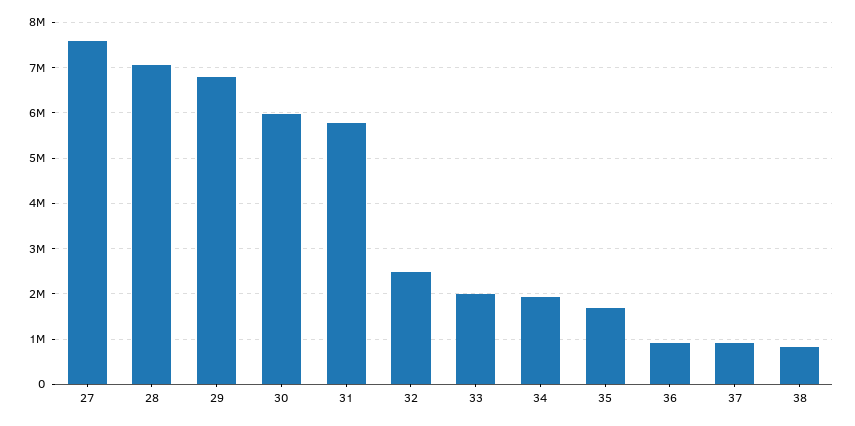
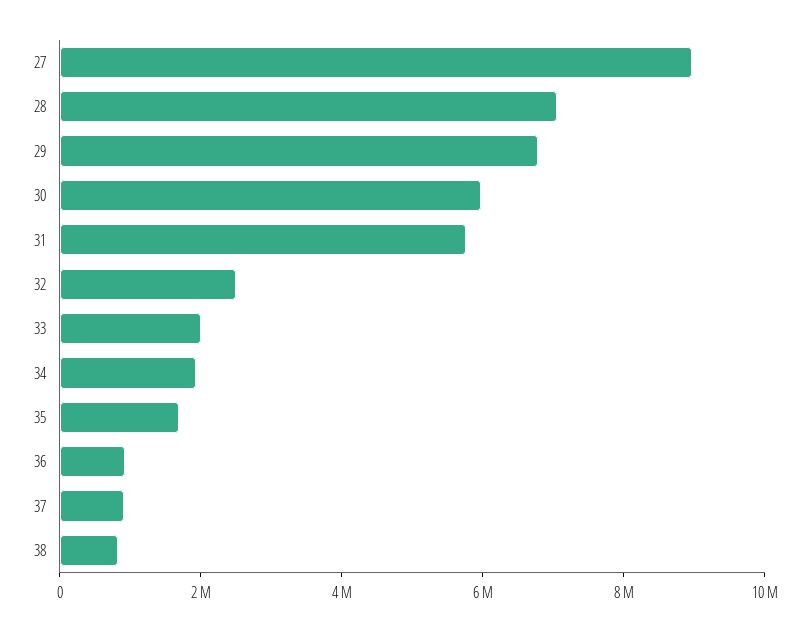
27: 7600000 -> 9000000

